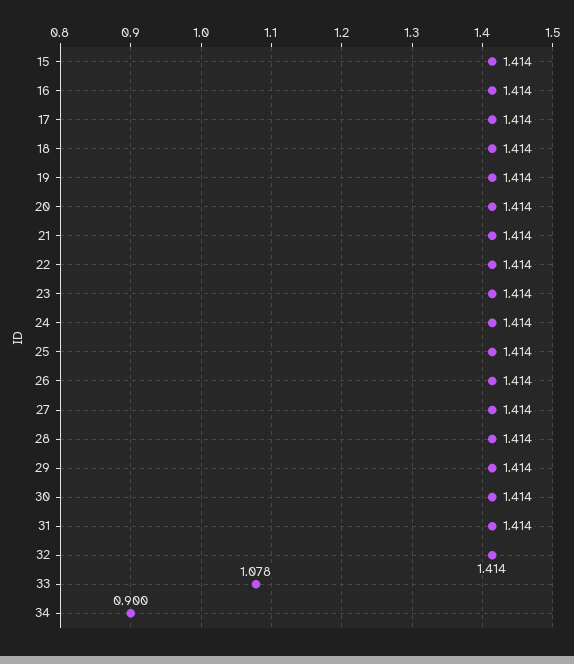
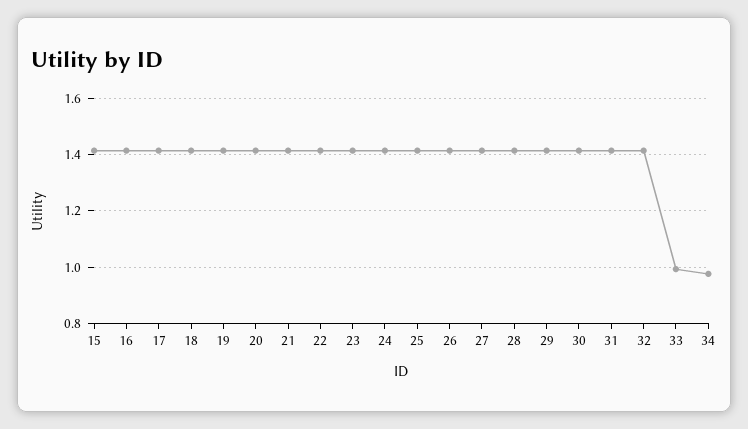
33: 1.078 -> 1
34: 0.9 -> 0.975

